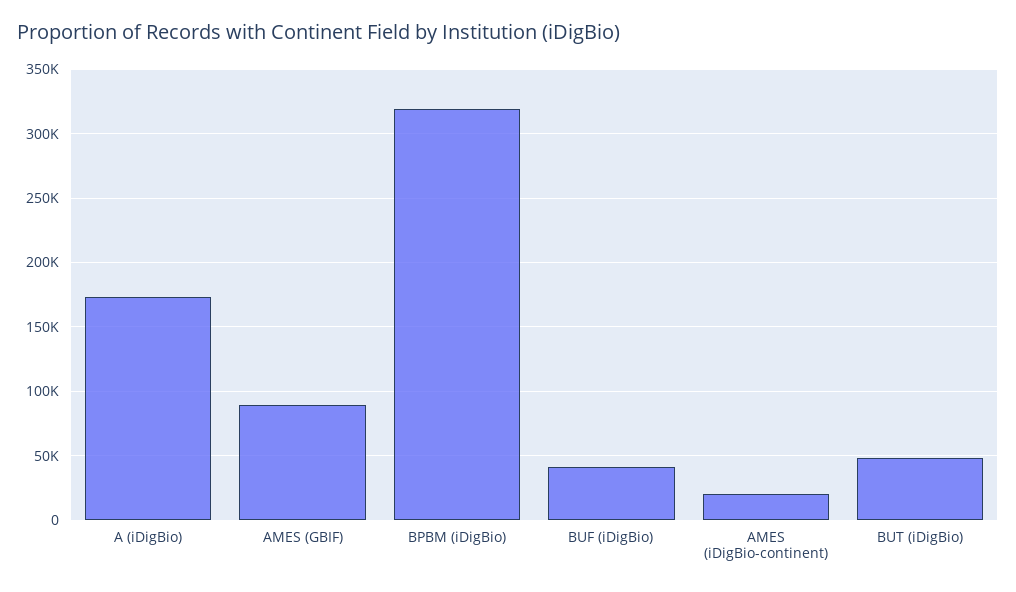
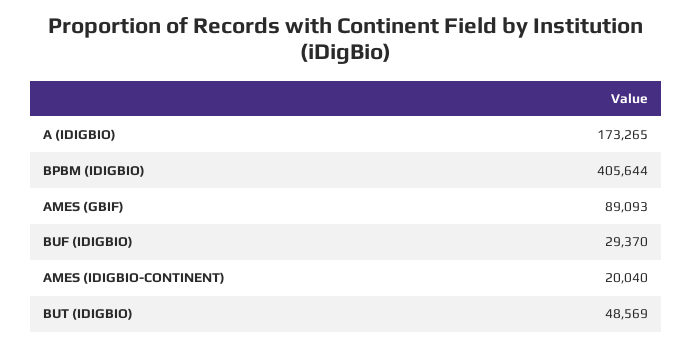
BPBM (iDigBio): 320000 -> 405644
BUF (iDigBio): 40000 -> 29370

